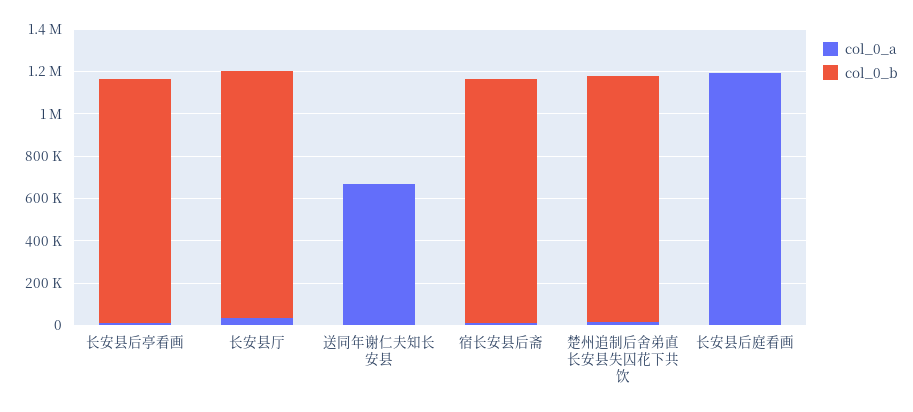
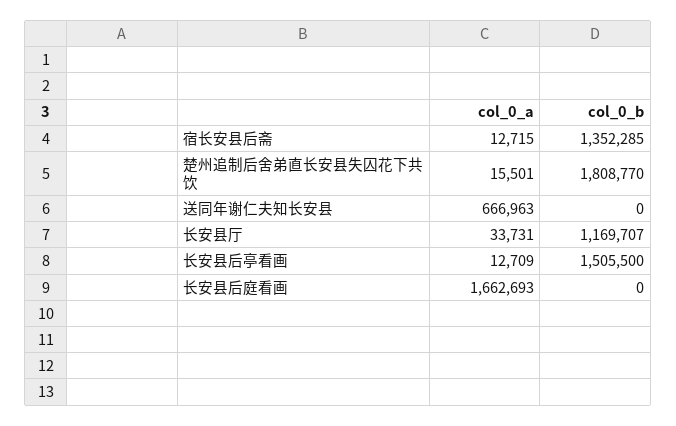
col_0_b, 长安县后亭看画: 1150000 -> 1505500
col_0_b, 宿长安县后斋: 1150000 -> 1352285
col_0_b, 楚州追制后舍弟直长安县失囚花下共饮: 1150000 -> 1808770
col_0_a, 长安县后庭看画: 1200000 -> 1662693

